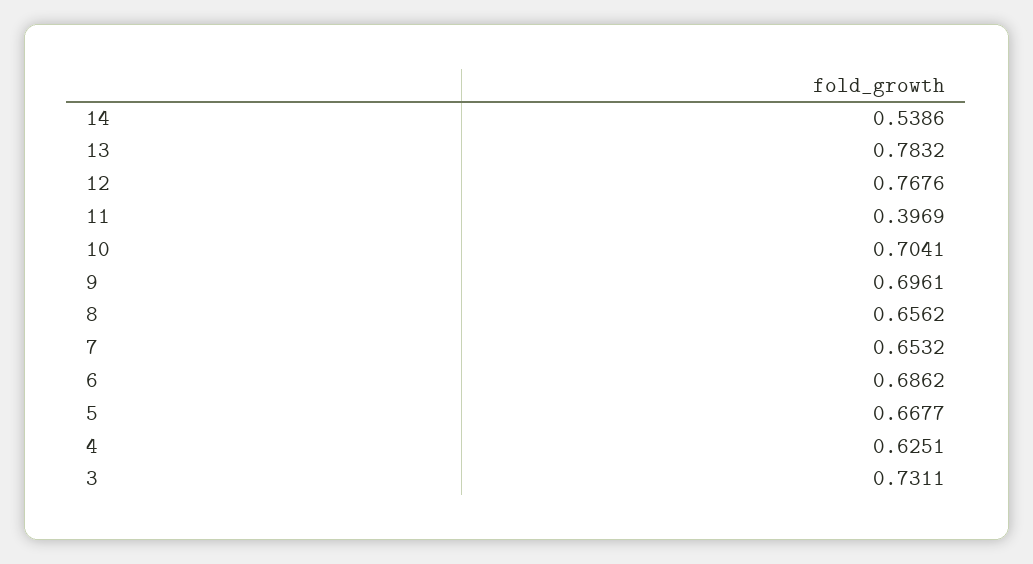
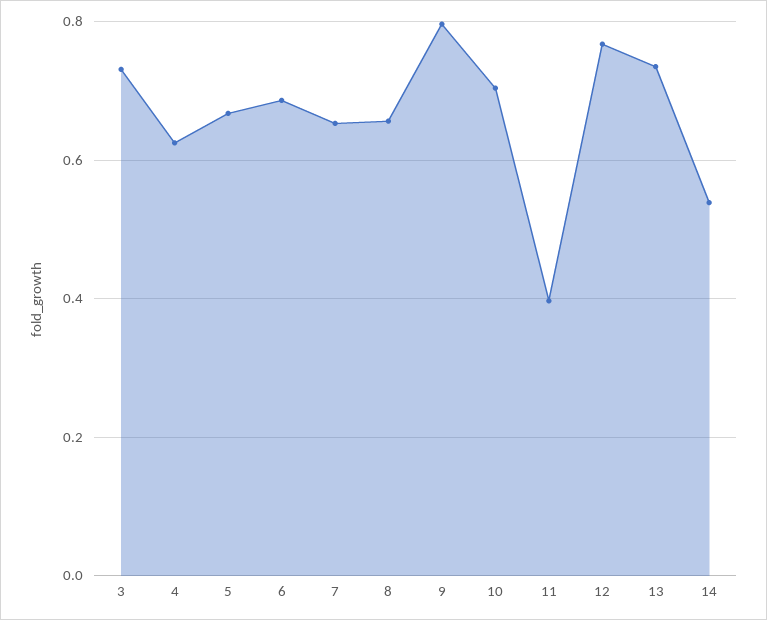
13: 0.7832 -> 0.74
9: 0.6961 -> 0.8

